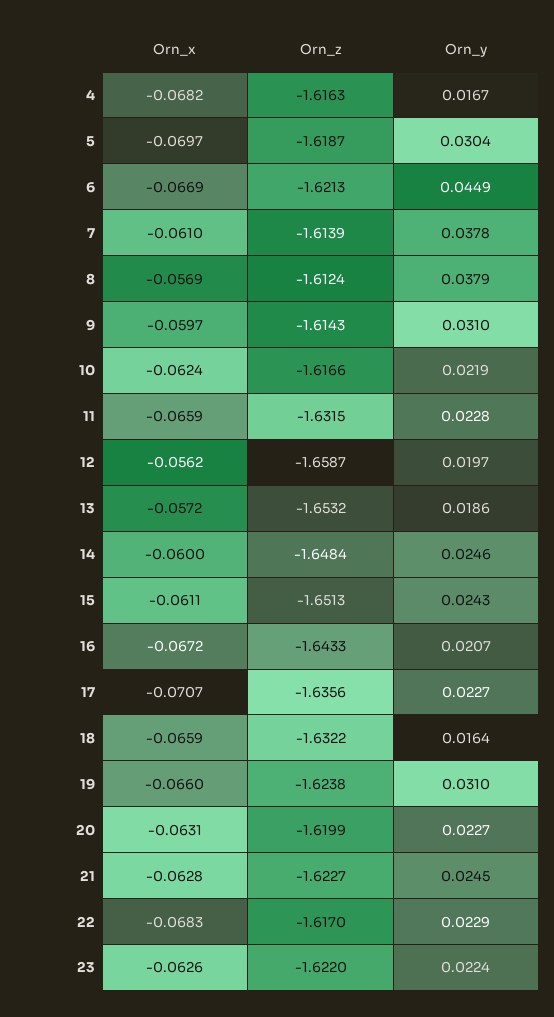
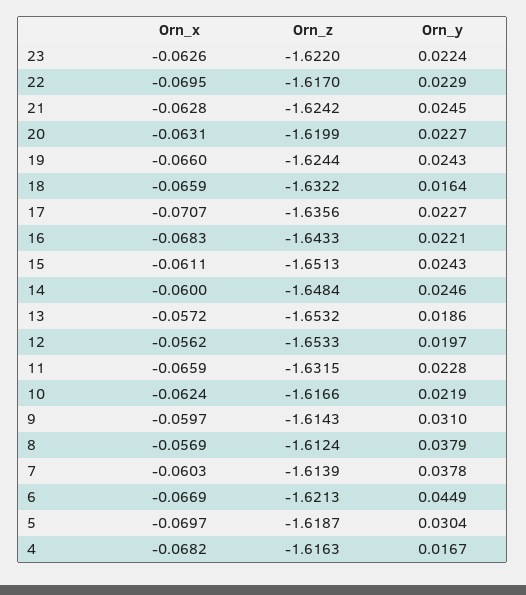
Orn_x, 7: -0.061 -> -0.0603
Orn_z, 12: -1.6587 -> -1.6533
Orn_x, 16: -0.0672 -> -0.0683
Orn_y, 16: 0.0207 -> 0.0221
Orn_z, 19: -1.6238 -> -1.6244
Orn_y, 19: 0.031 -> 0.0243
Orn_z, 21: -1.6227 -> -1.6242
Orn_x, 22: -0.0683 -> -0.0695

